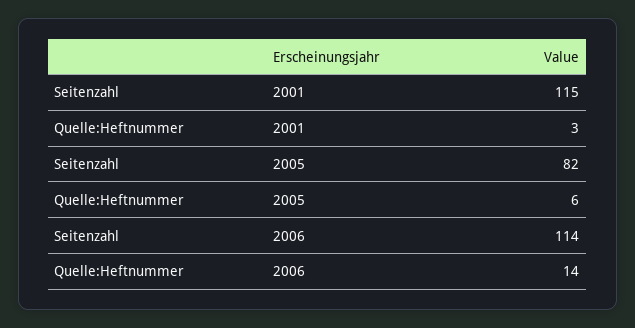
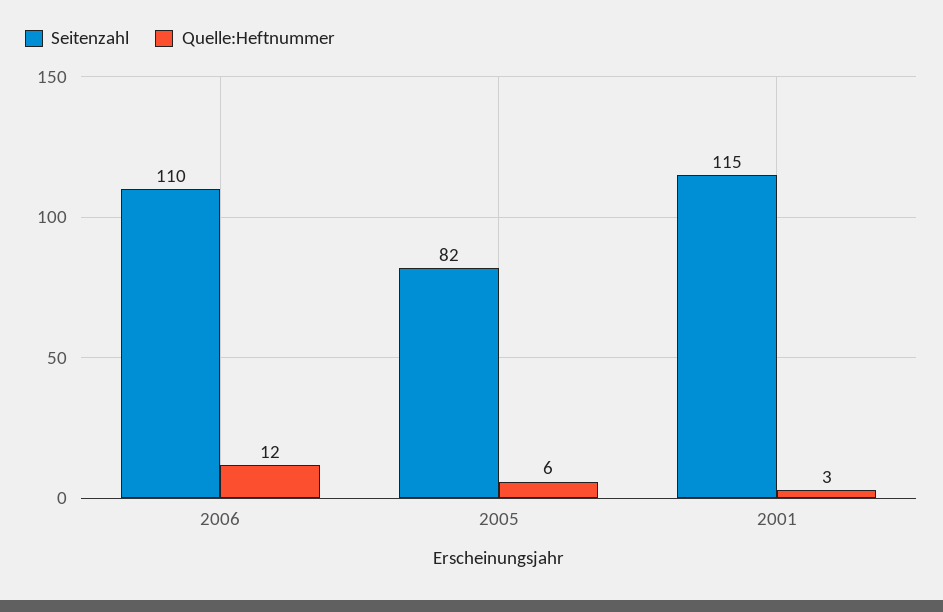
Seitenzahl, 2006: 114 -> 110
Quelle:Heftnummer, 2006: 14 -> 12

